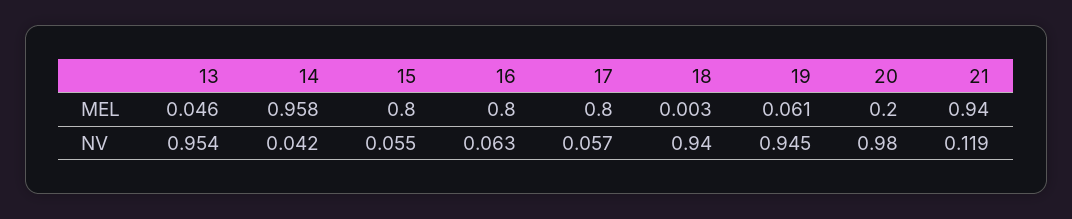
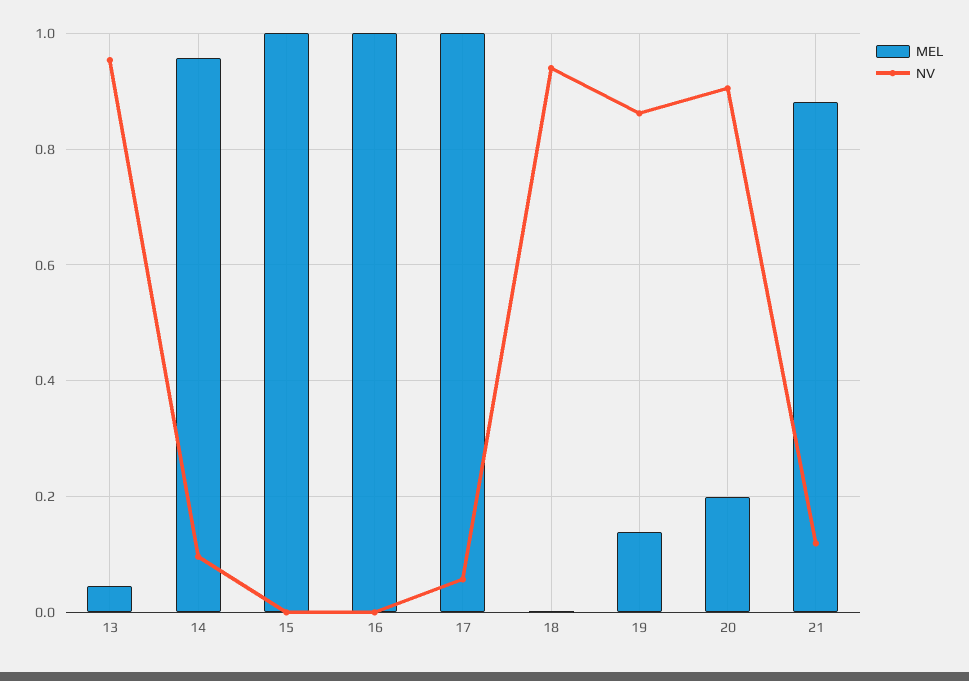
MEL, 15: 0.8 -> 1
MEL, 16: 0.8 -> 1
MEL, 17: 0.8 -> 1
MEL, 19: 0.061 -> 0.14
MEL, 21: 0.94 -> 0.88
NV, 14: 0.042 -> 0.1
NV, 15: 0.055 -> 0
NV, 16: 0.063 -> 0
NV, 19: 0.945 -> 0.86
NV, 20: 0.98 -> 0.9

